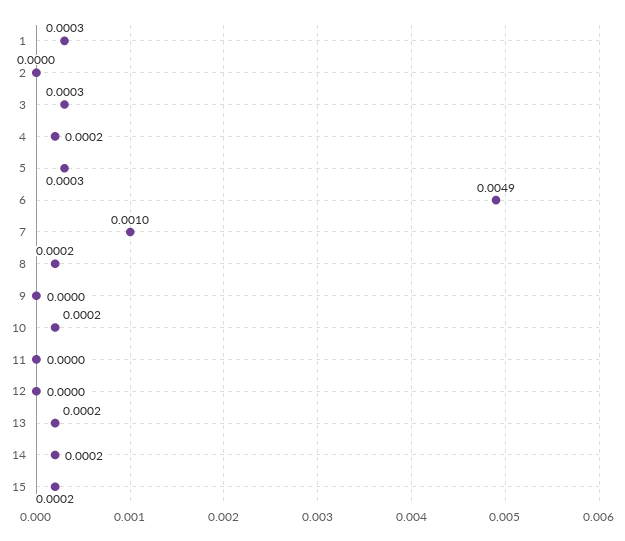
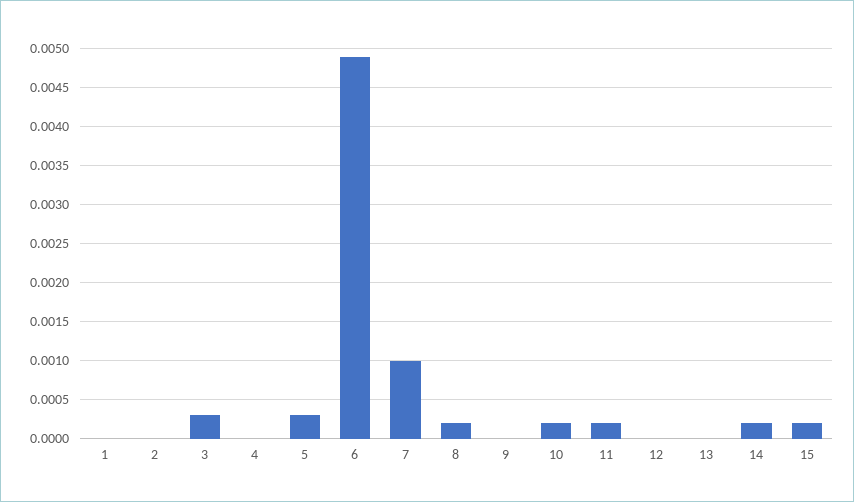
1: 0.0003 -> 0
4: 0.0002 -> 0
11: 0 -> 0.0002
13: 0.0002 -> 0

